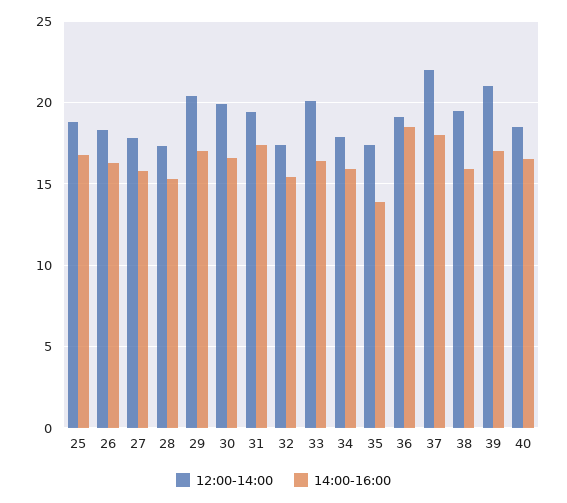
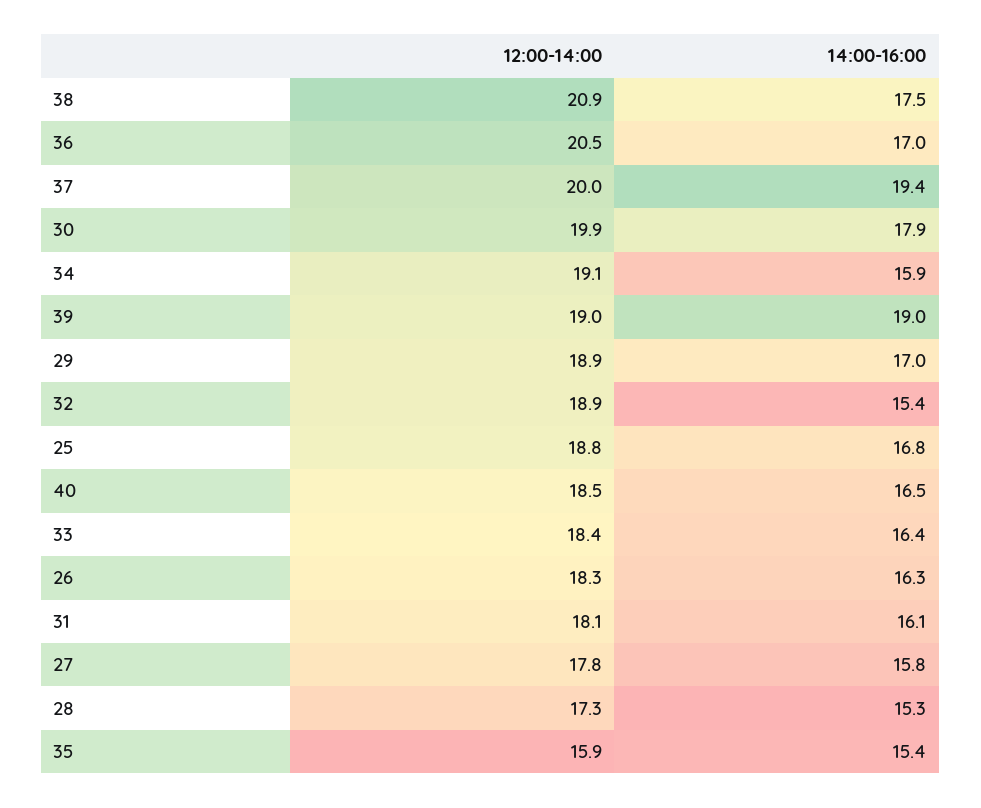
12:00-14:00, 29: 20.5 -> 18.9
14:00-16:00, 30: 16.5 -> 17.9
12:00-14:00, 31: 19.5 -> 18.1
14:00-16:00, 31: 17.5 -> 16.1
12:00-14:00, 32: 17.5 -> 18.9
12:00-14:00, 33: 20 -> 18.4
12:00-14:00, 34: 18 -> 19.1
12:00-14:00, 35: 17.5 -> 15.9
14:00-16:00, 35: 14 -> 15.4
12:00-14:00, 36: 19 -> 20.5
14:00-16:00, 36: 18.5 -> 17
12:00-14:00, 37: 22 -> 20
14:00-16:00, 37: 18 -> 19.4
12:00-14:00, 38: 19.5 -> 20.9
14:00-16:00, 38: 16 -> 17.5
12:00-14:00, 39: 21 -> 19
14:00-16:00, 39: 17 -> 19

